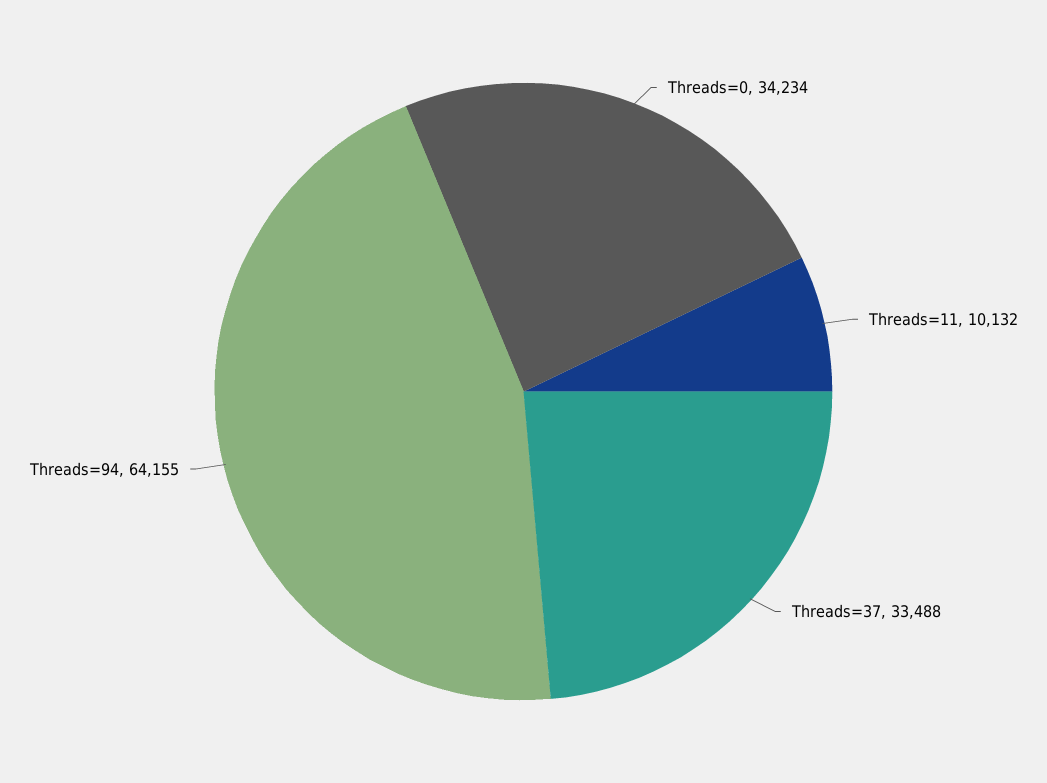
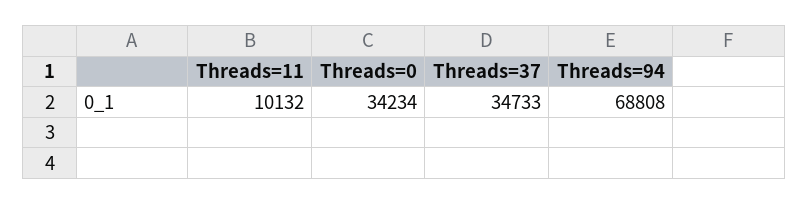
Threads=37: 33488 -> 34733
Threads=94: 64155 -> 68808

